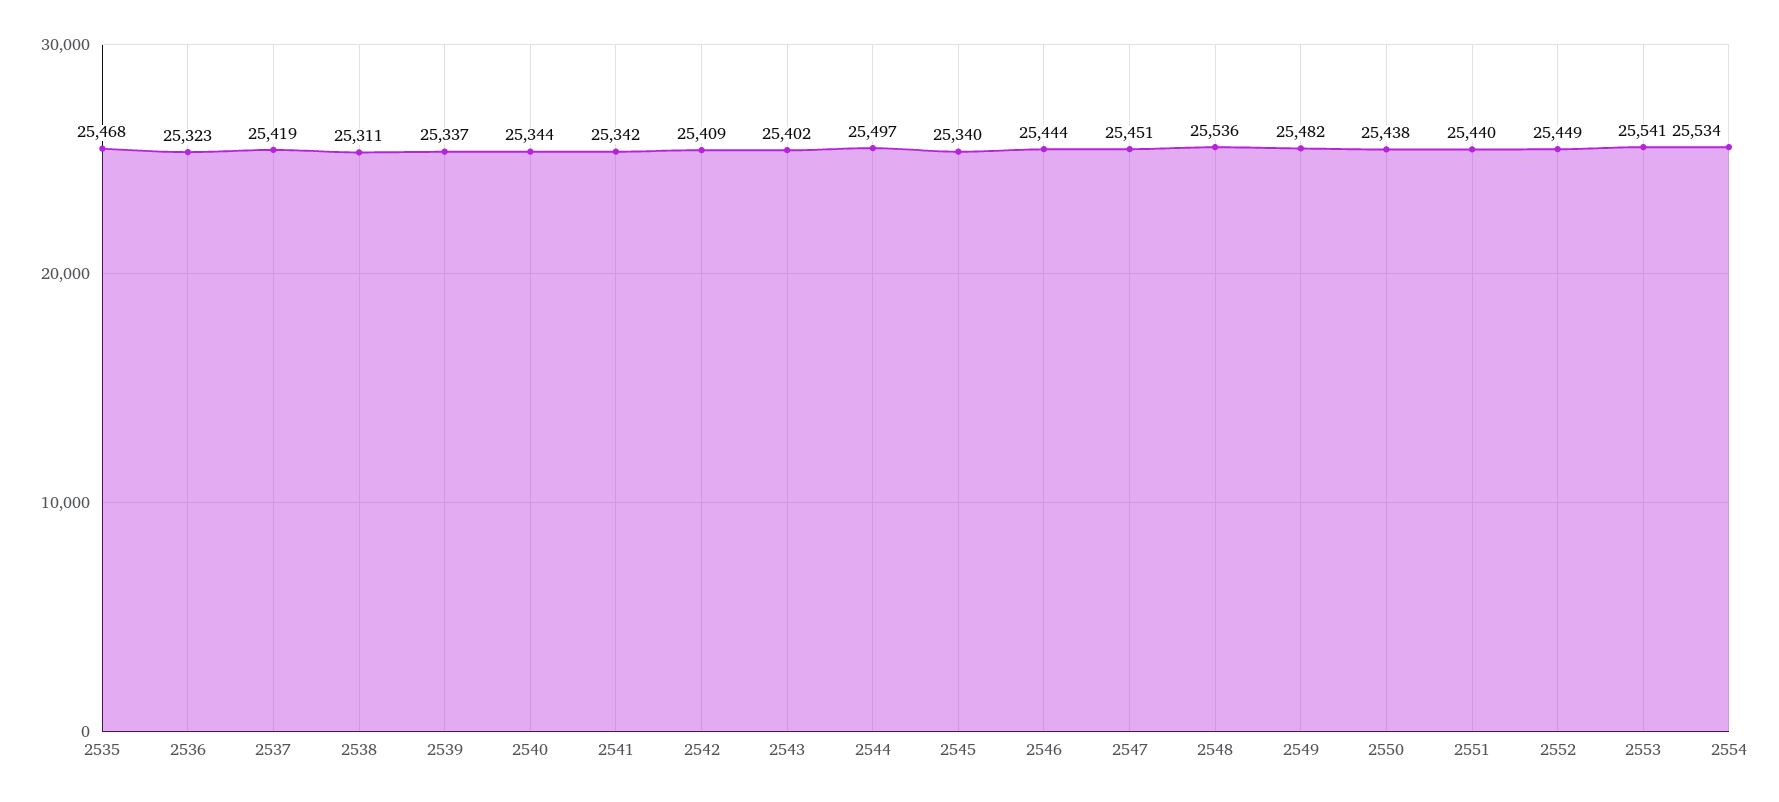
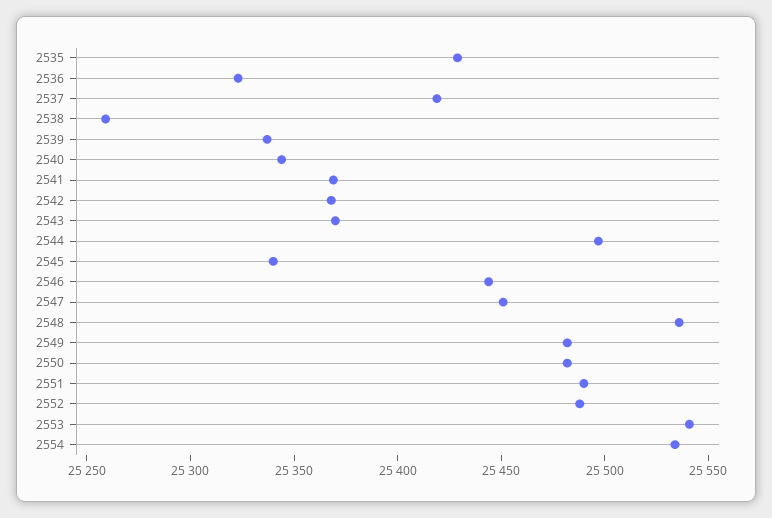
2535: 25468 -> 25430
2538: 25311 -> 25260
2541: 25342 -> 25370
2542: 25409 -> 25370
2543: 25402 -> 25370
2550: 25438 -> 25480
2551: 25440 -> 25490
2552: 25449 -> 25490

